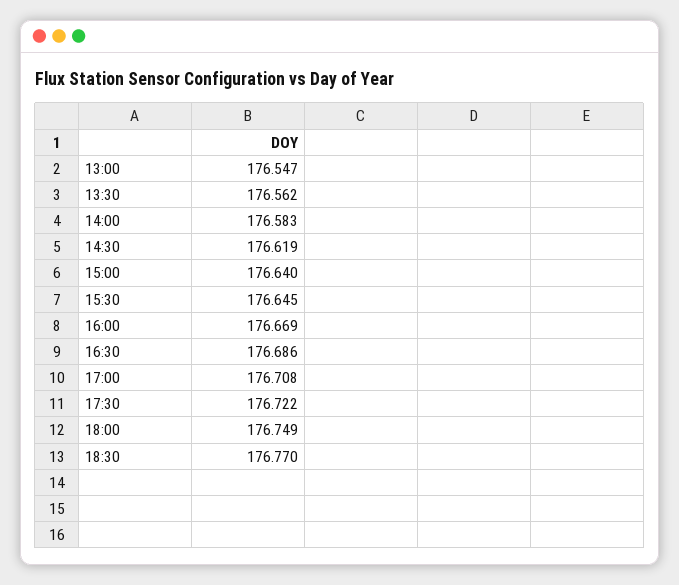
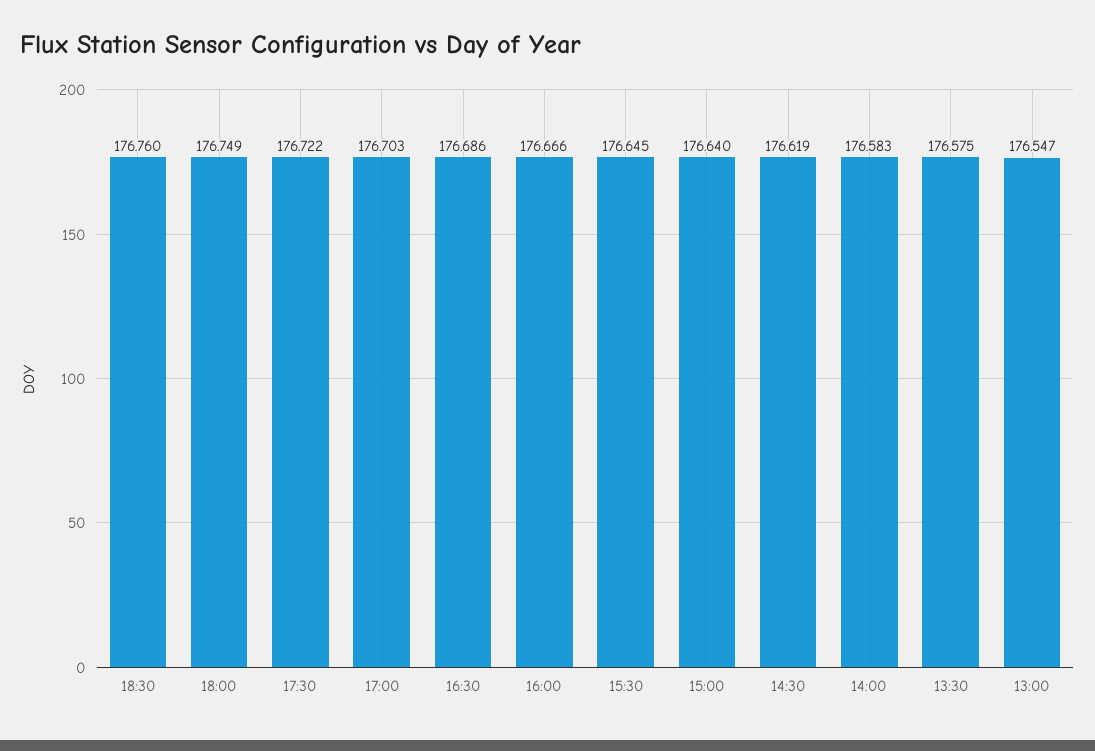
13:30: 176.562 -> 176.575
16:00: 176.669 -> 176.666
17:00: 176.708 -> 176.703
18:30: 176.77 -> 176.76

